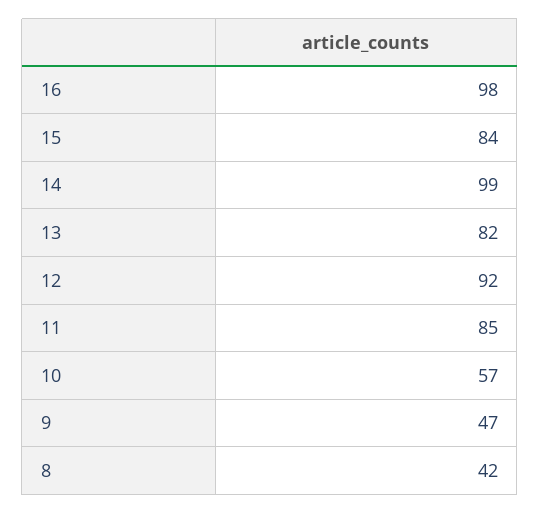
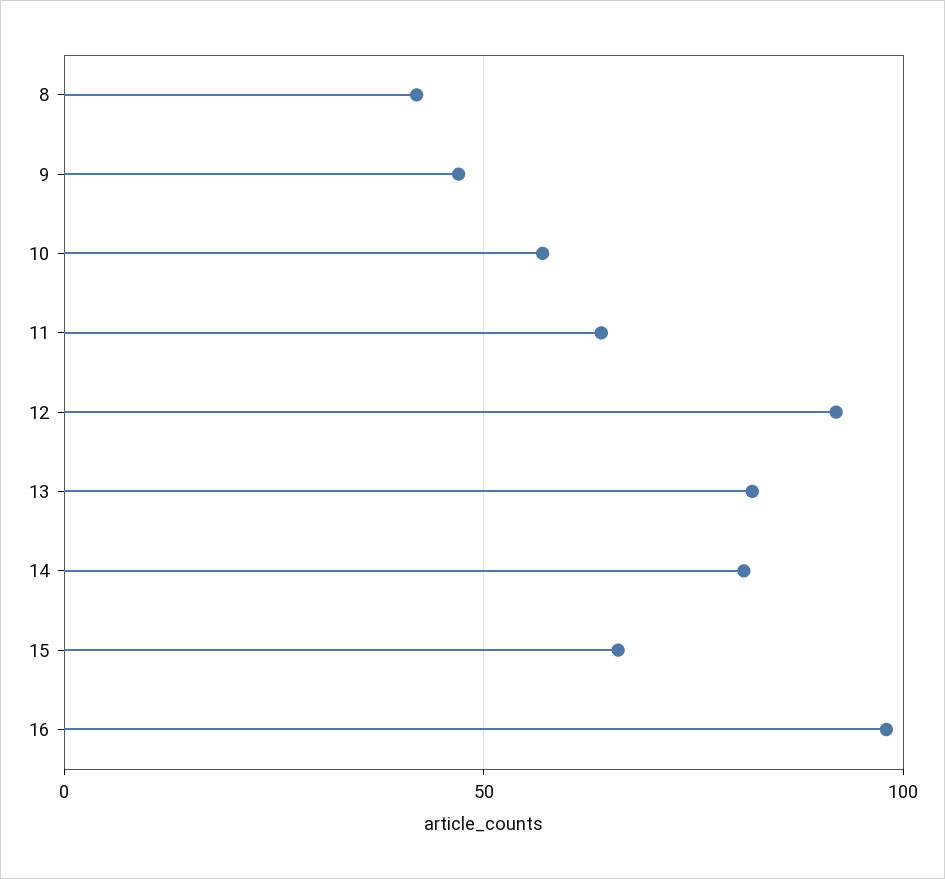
15: 84 -> 65
14: 99 -> 80
11: 85 -> 65

